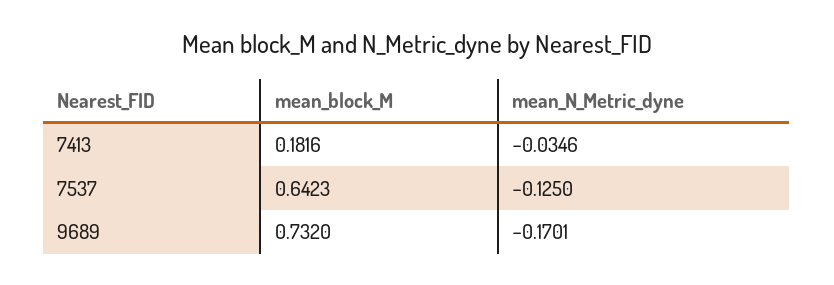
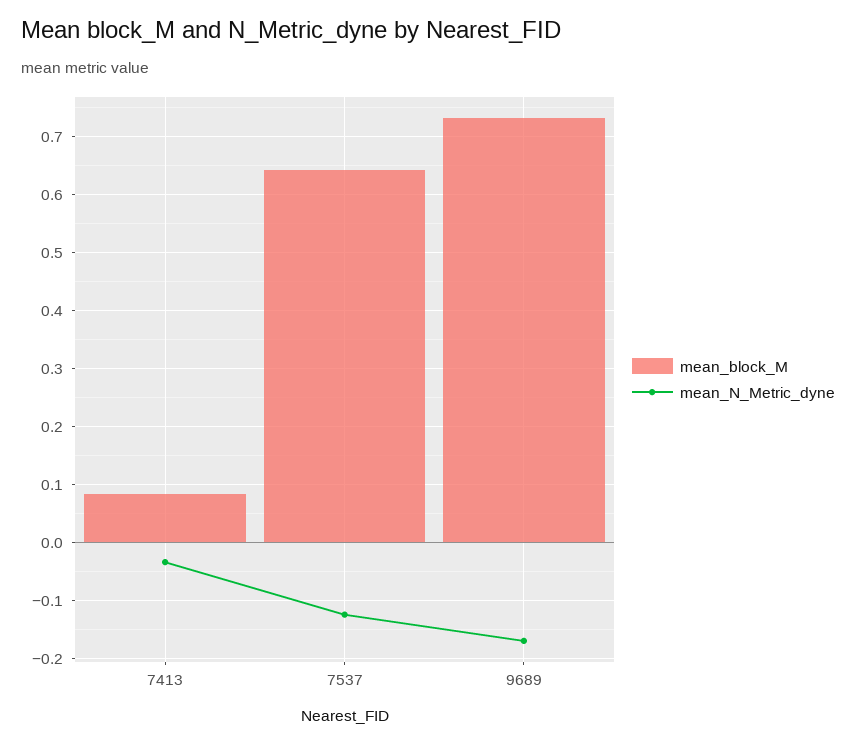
mean_block_M, 7413: 0.1816 -> 0.08

